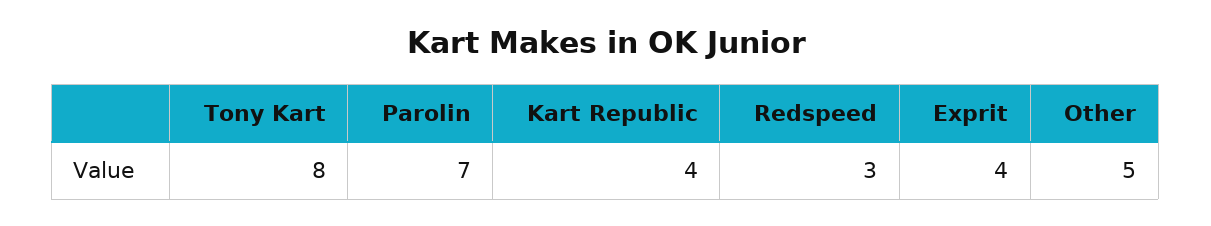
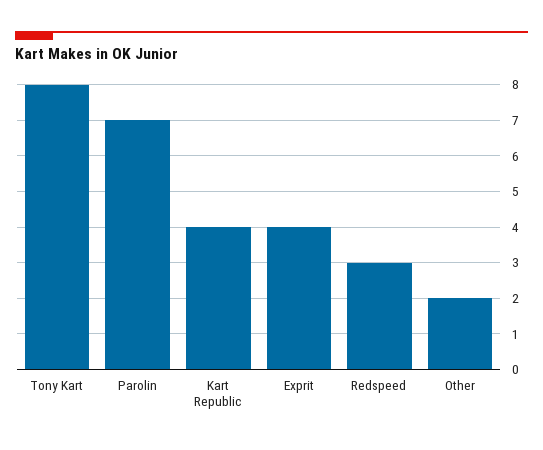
Other: 5 -> 2

